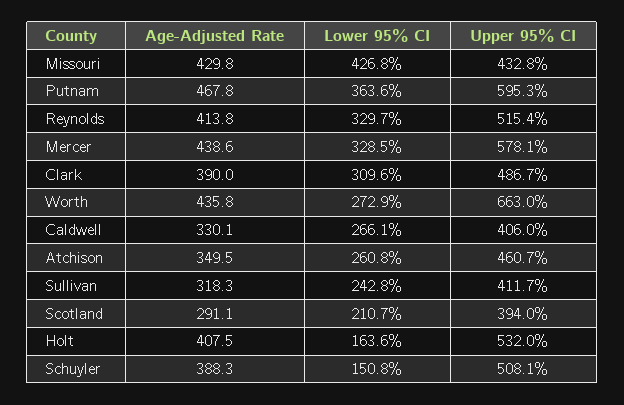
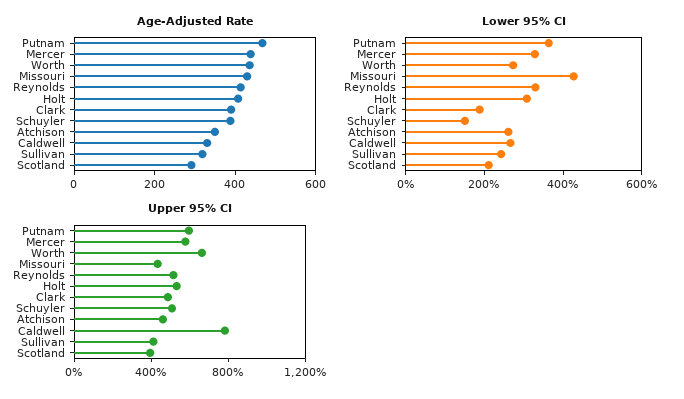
Lower 95% CI, Clark: 309.6 -> 200
Upper 95% CI, Caldwell: 406 -> 800
Lower 95% CI, Holt: 163.6 -> 300

